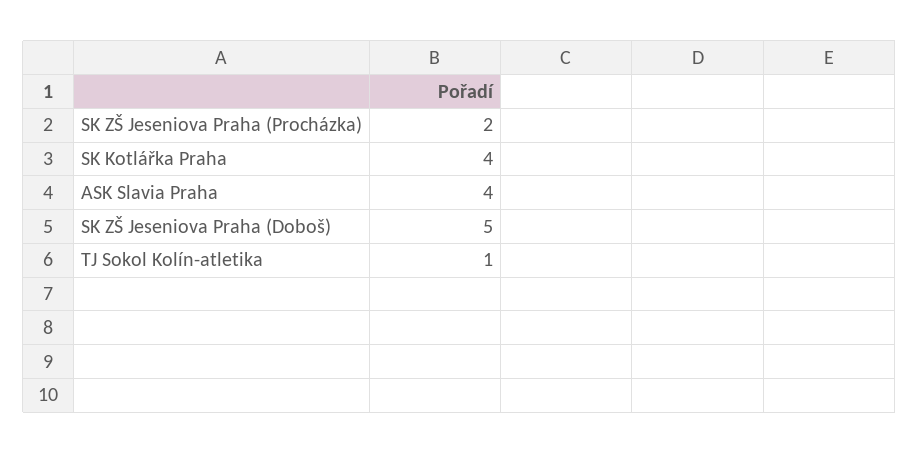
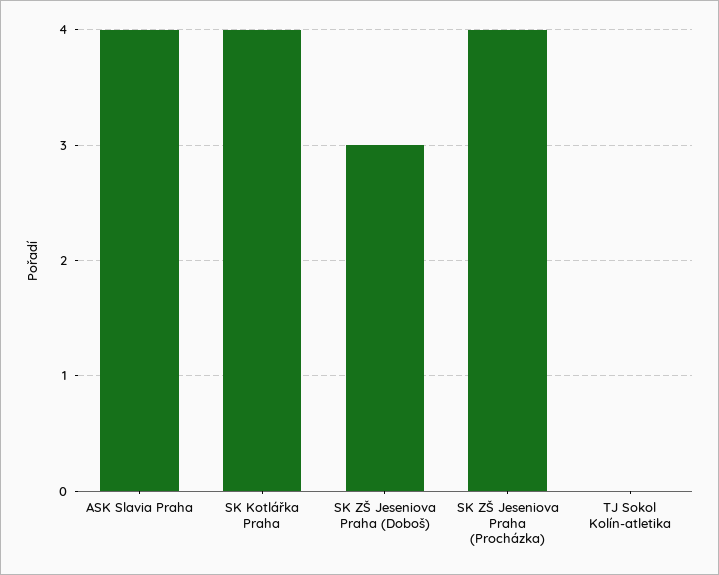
SK ZŠ Jeseniova Praha (Procházka): 2 -> 4
SK ZŠ Jeseniova Praha (Doboš): 5 -> 3
TJ Sokol Kolín-atletika: 1 -> 0

